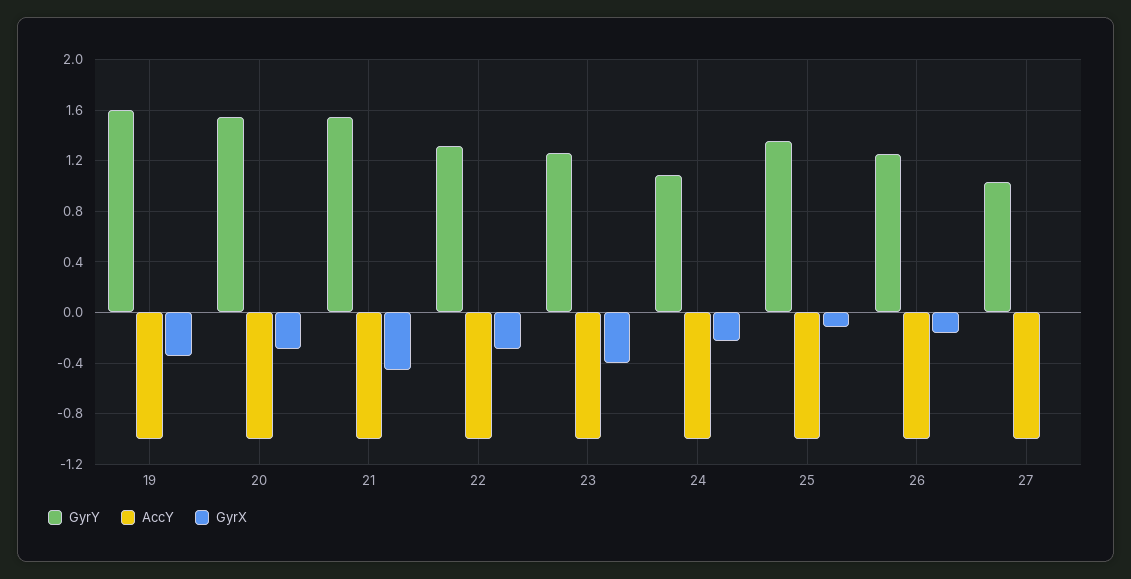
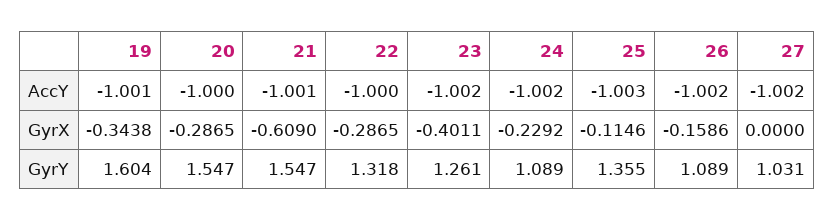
GyrX, 21: -0.45 -> -0.609
GyrY, 26: 1.25 -> 1.089

